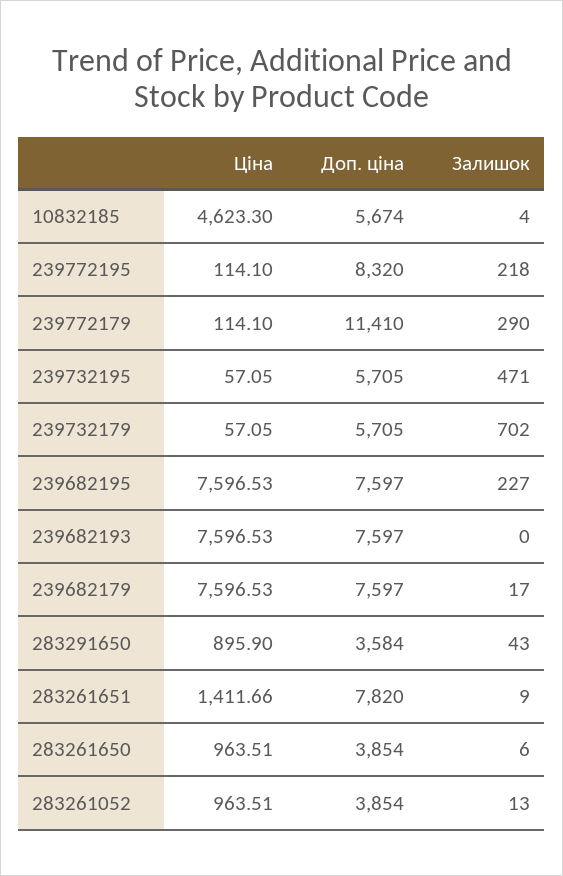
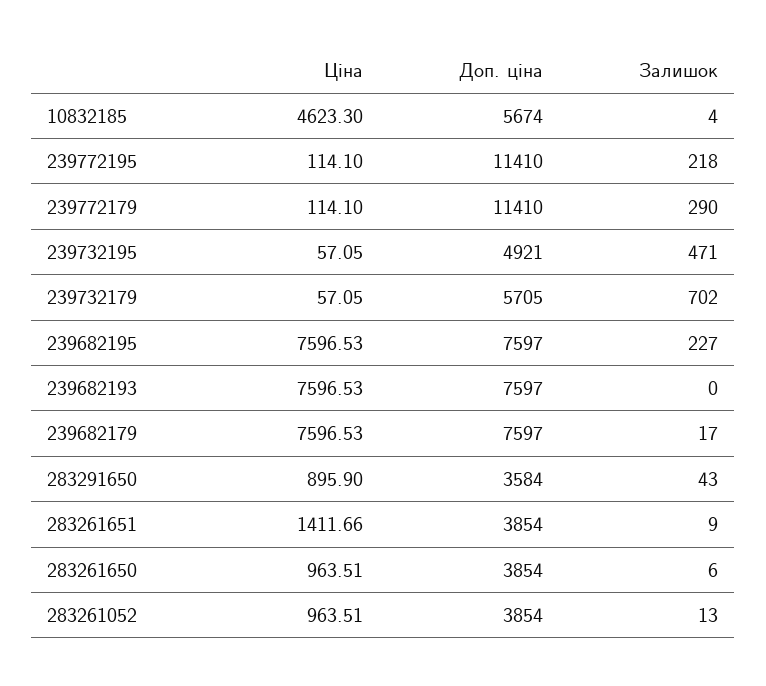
Доп. ціна, 239772195: 8320 -> 11410
Доп. ціна, 239732195: 5705 -> 4921
Доп. ціна, 283261651: 7820 -> 3854

